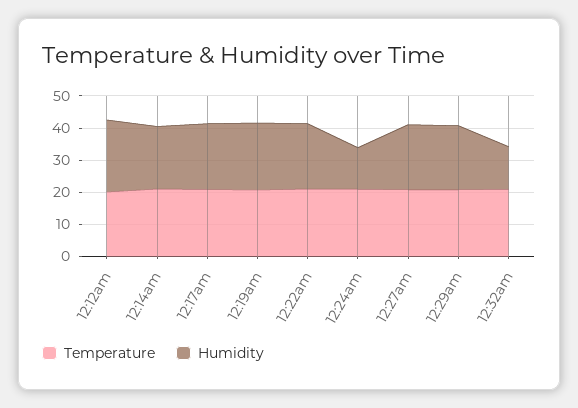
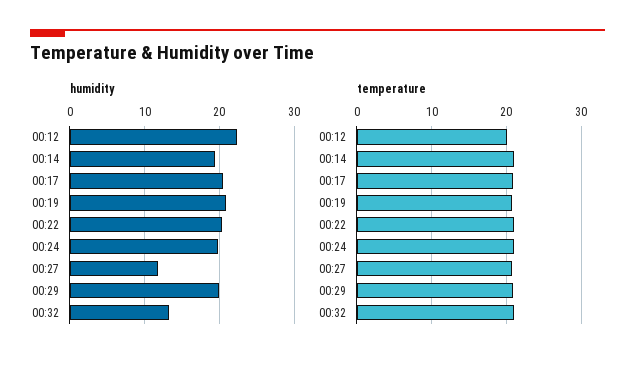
Humidity, 12:24am: 12.5 -> 20
Humidity, 12:27am: 20 -> 12

